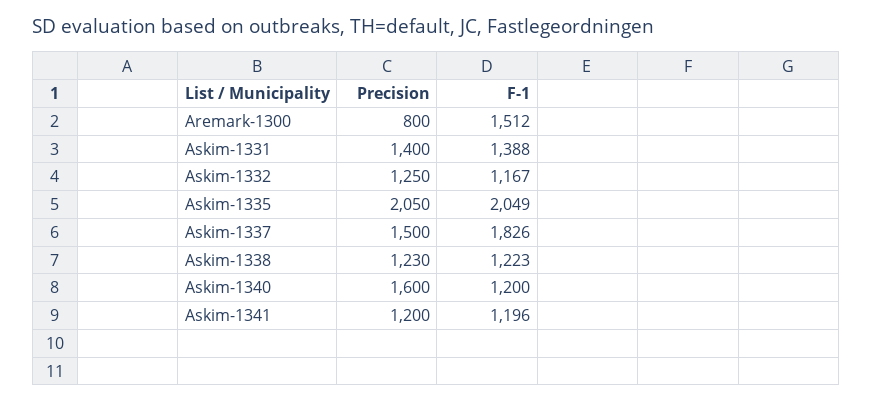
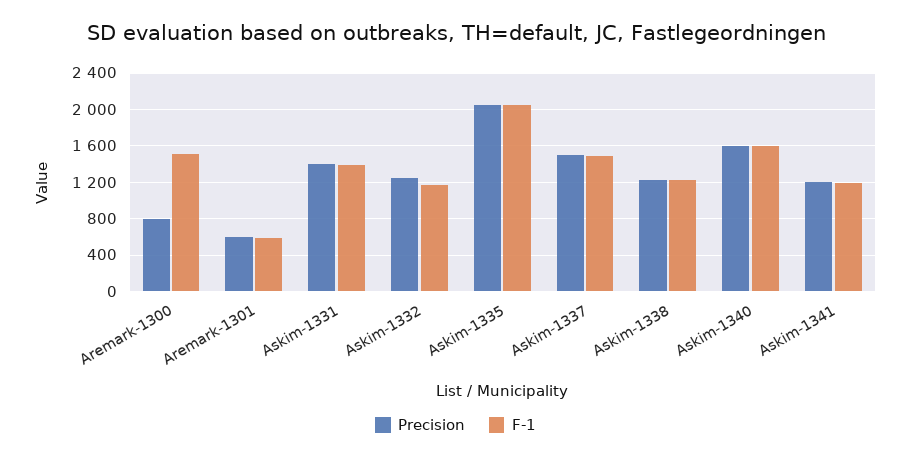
F-1, Askim-1337: 1826 -> 1500
F-1, Askim-1340: 1200 -> 1600
Precision, Aremark-1301: none -> 600
F-1, Aremark-1301: none -> 600

